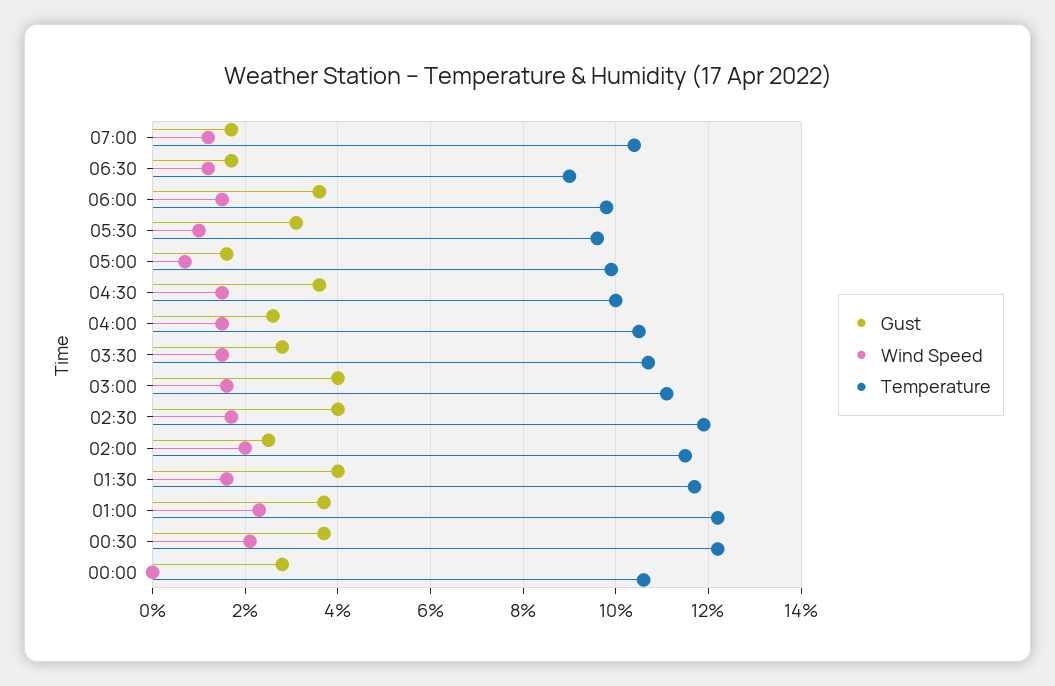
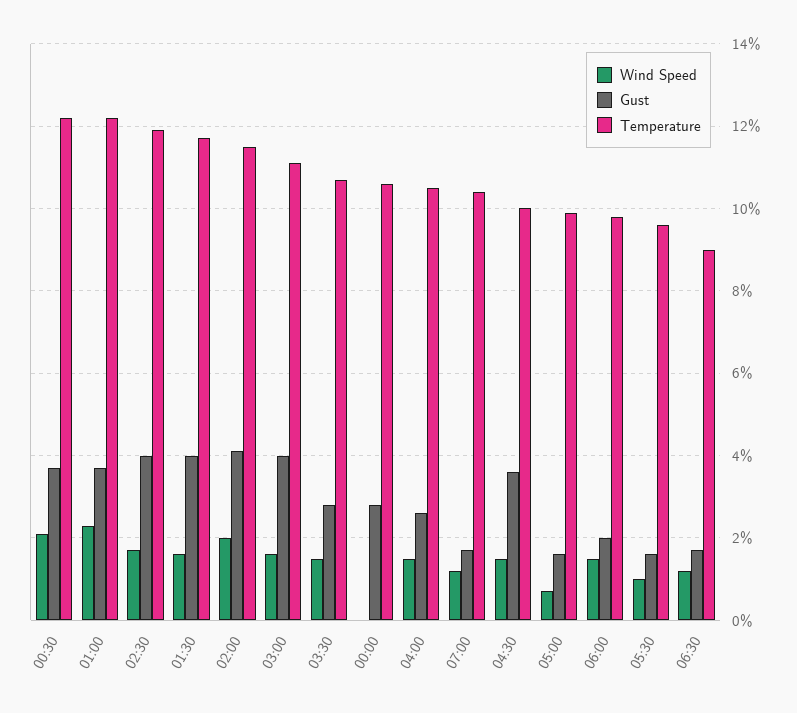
Gust, 06:00: 3.5 -> 2
Gust, 05:30: 3 -> 1.5
Gust, 02:00: 2.5 -> 4

